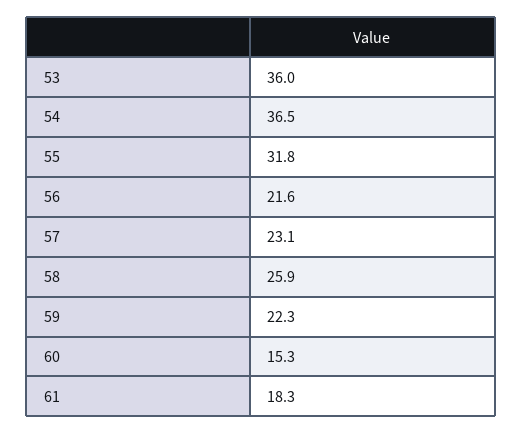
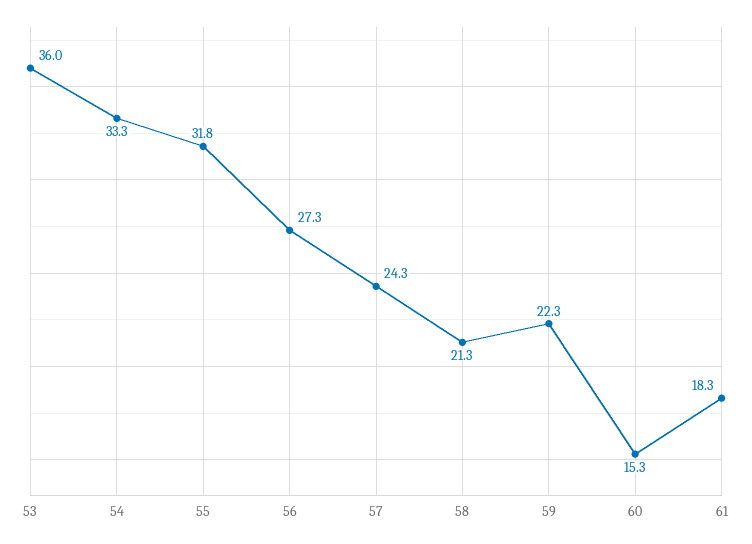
54: 36.5 -> 33.3
56: 21.6 -> 27.3
57: 23.1 -> 24.3
58: 25.9 -> 21.3

